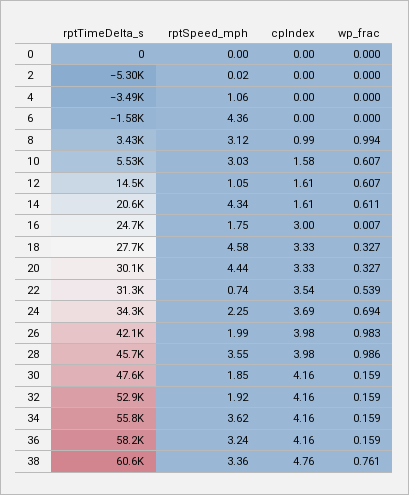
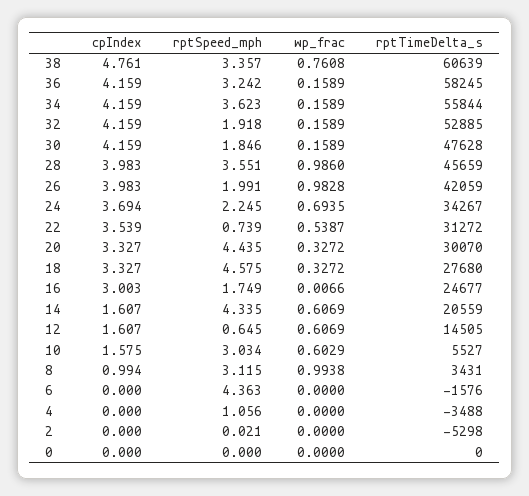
wp_frac, 10: 0.607 -> 0.6029
rptSpeed_mph, 12: 1.05 -> 0.645
wp_frac, 14: 0.611 -> 0.6069

